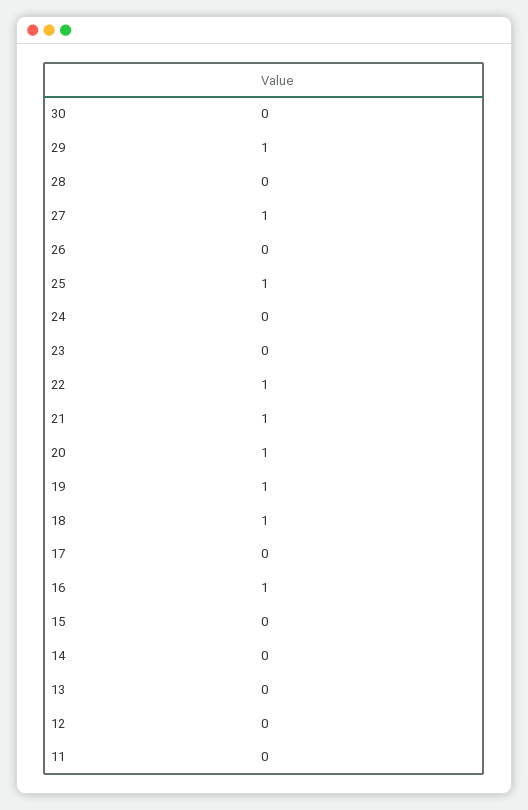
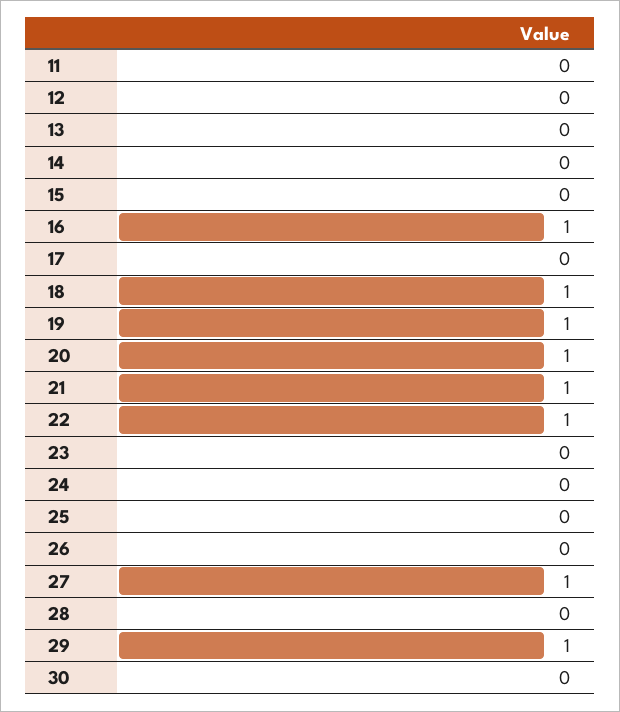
25: 1 -> 0

